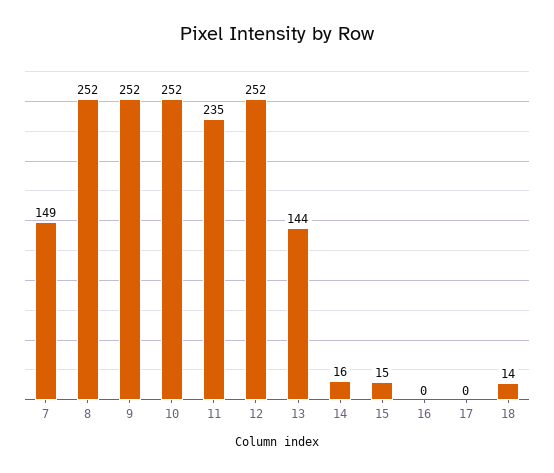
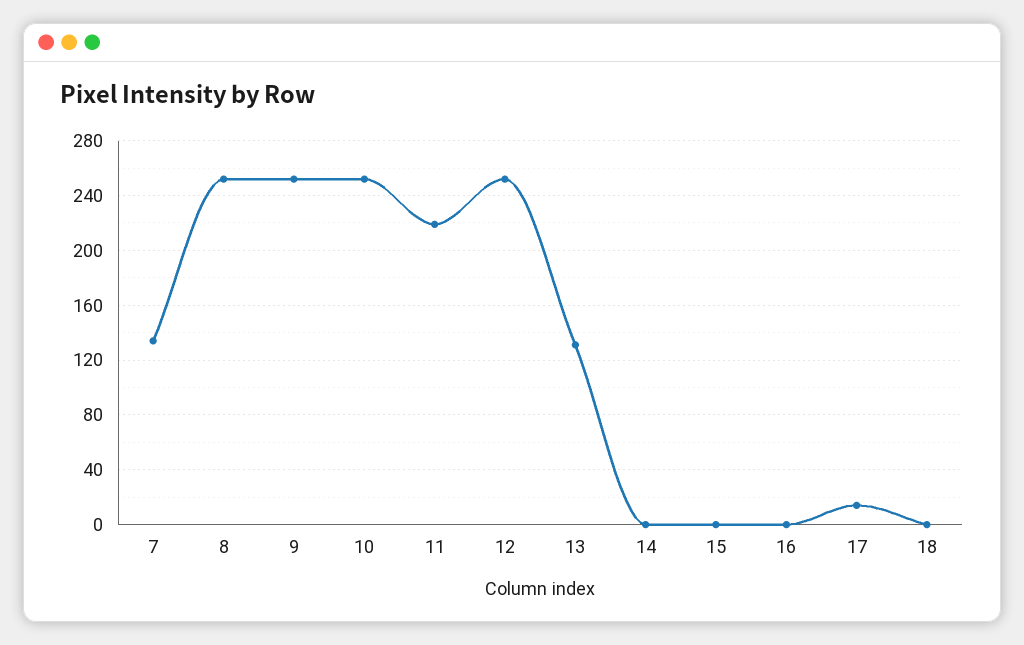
7: 149 -> 135
11: 235 -> 220
13: 144 -> 130
14: 16 -> 0
15: 15 -> 0
17: 0 -> 15
18: 14 -> 0

